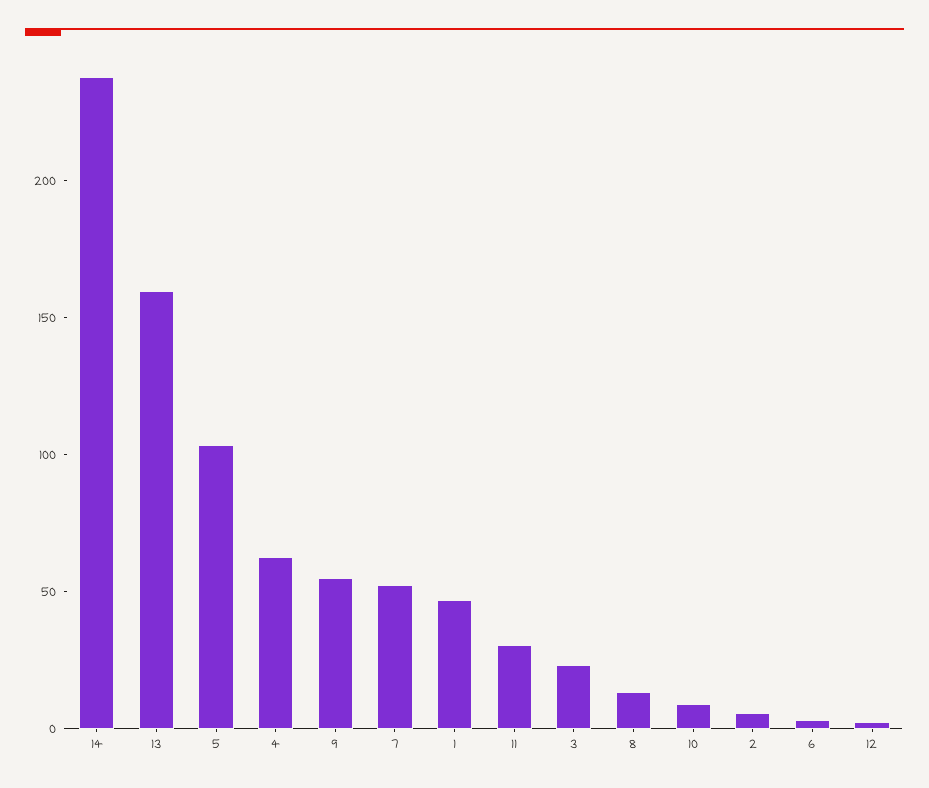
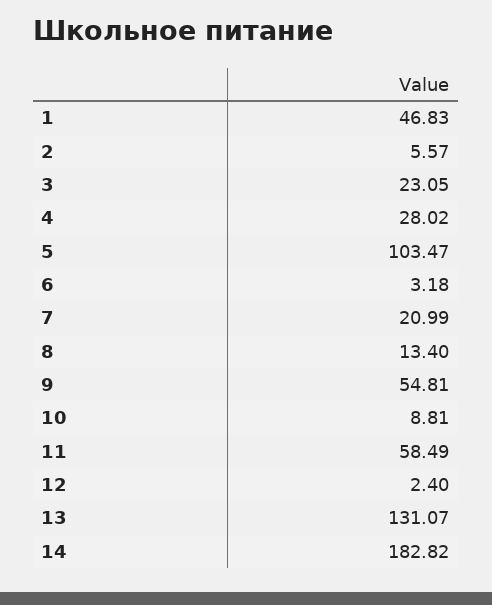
14: 240 -> 182.82
13: 160 -> 131.07
4: 60 -> 28.02
7: 50 -> 20.99
11: 30 -> 58.49

